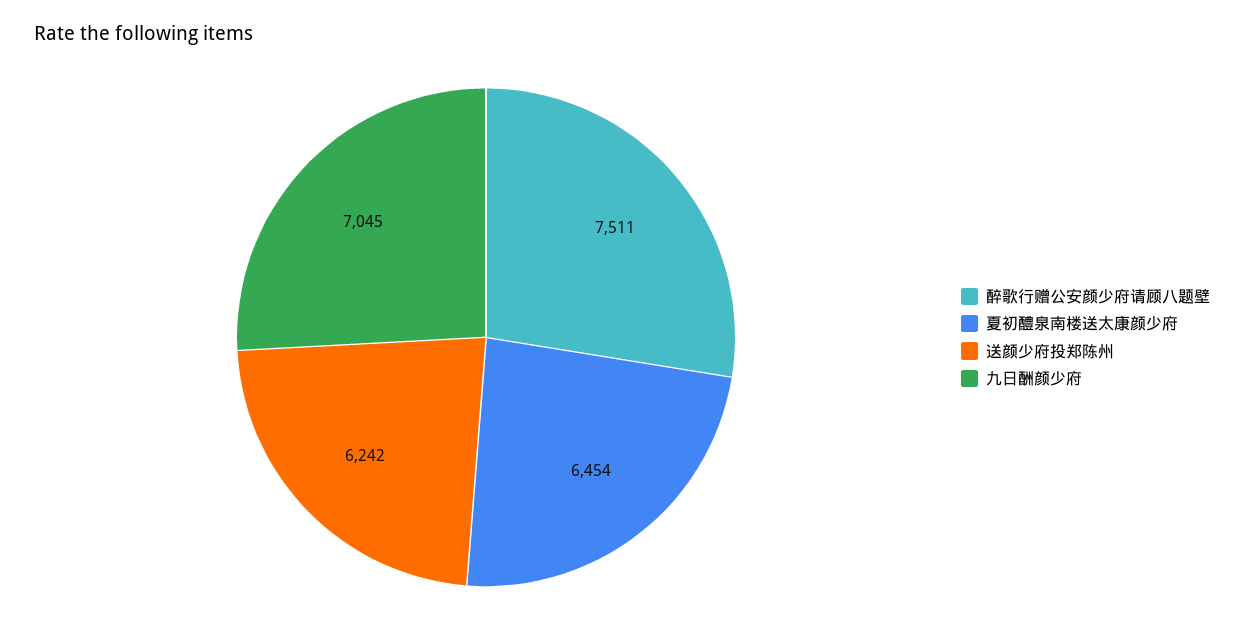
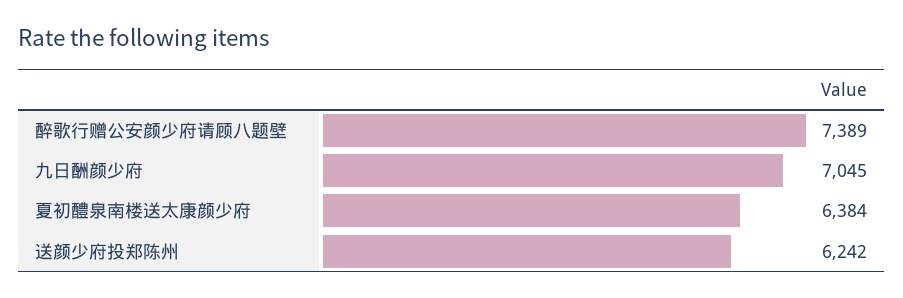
醉歌行赠公安颜少府请顾八题壁: 7511 -> 7389
夏初醴泉南楼送太康颜少府: 6454 -> 6384

